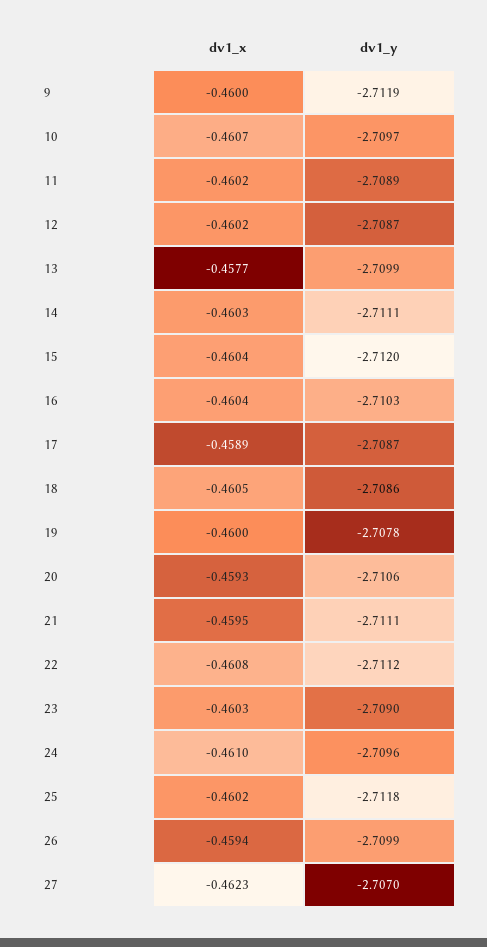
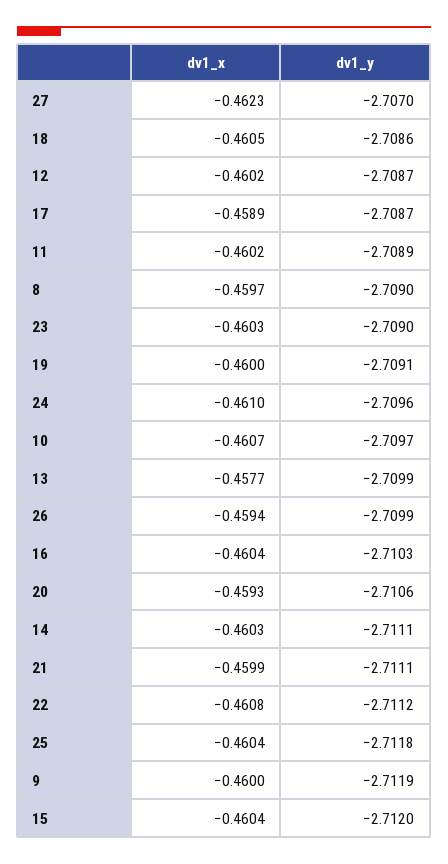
dv1_y, 19: -2.7078 -> -2.7091
dv1_x, 21: -0.4595 -> -0.4599
dv1_x, 25: -0.4602 -> -0.4604
dv1_x, 8: none -> -0.4597
dv1_y, 8: none -> -2.709

